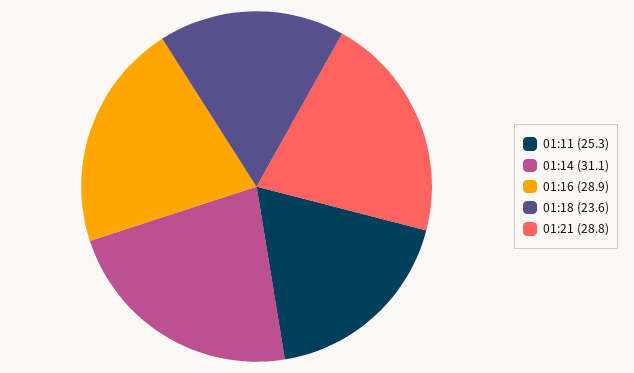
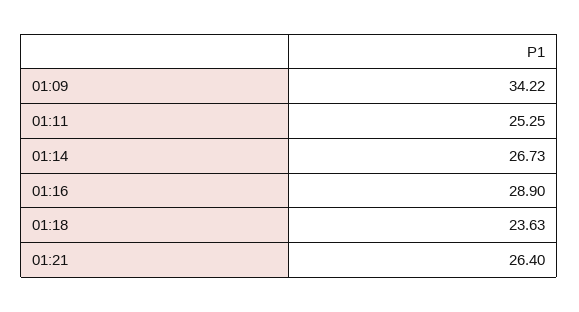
01:14: 31.1 -> 26.73
01:21: 28.8 -> 26.4
01:09: none -> 34.22

